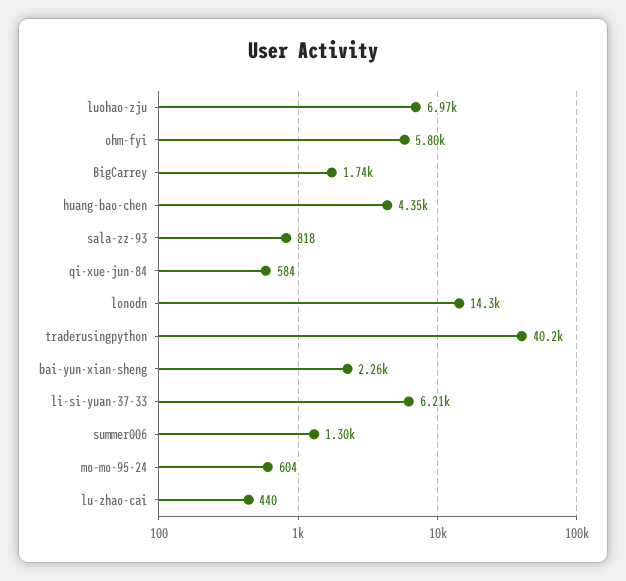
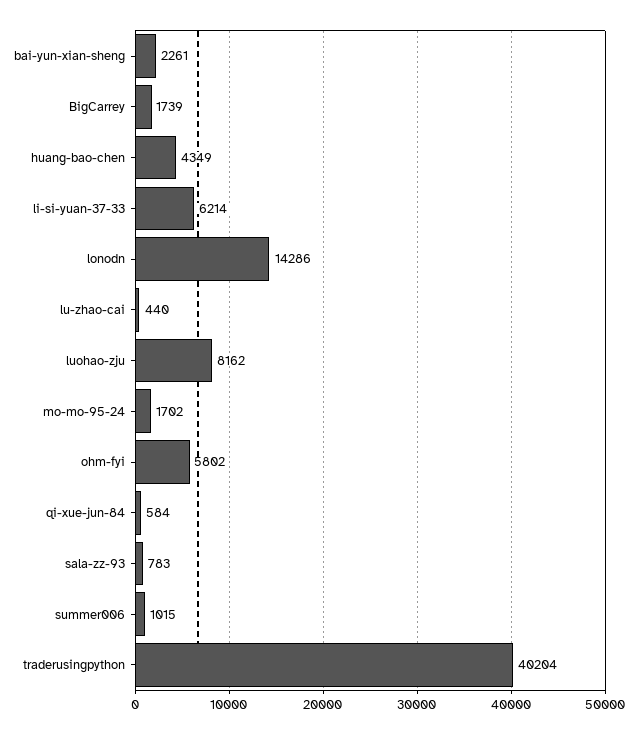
luohao-zju: 6970 -> 8162
sala-zz-93: 818 -> 783
summer006: 1300 -> 1015
mo-mo-95-24: 604 -> 1702

